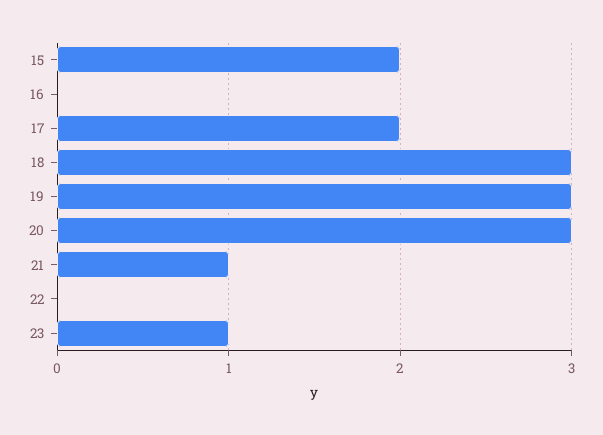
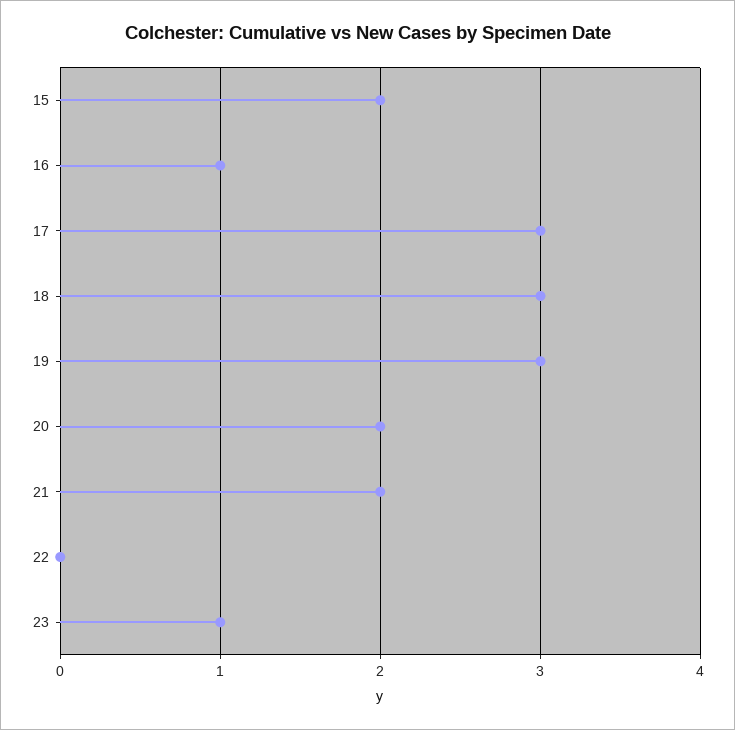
16: 0 -> 1
17: 2 -> 3
20: 3 -> 2
21: 1 -> 2

